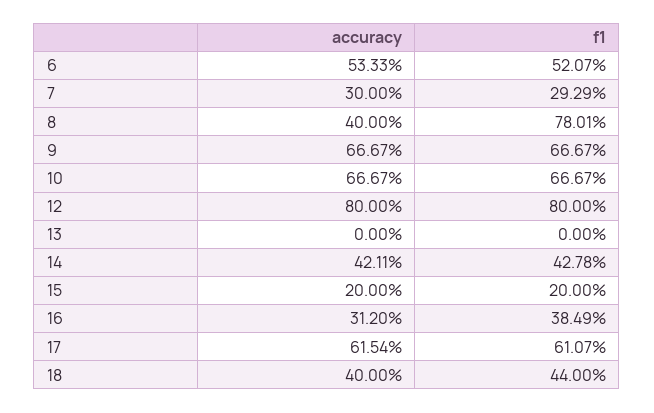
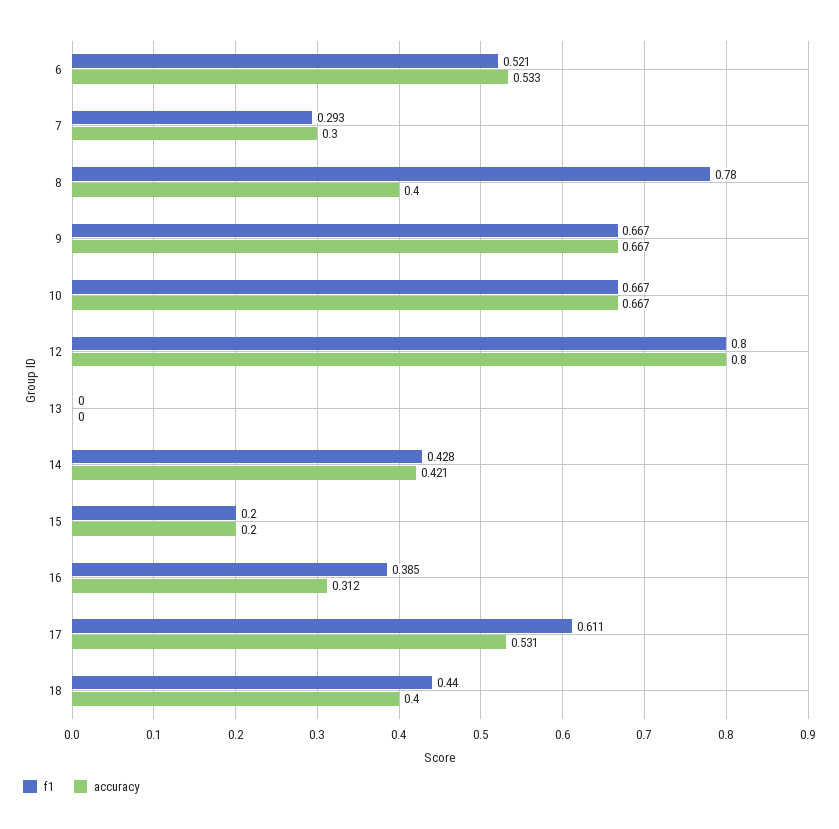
accuracy, 17: 0.6154 -> 0.531

